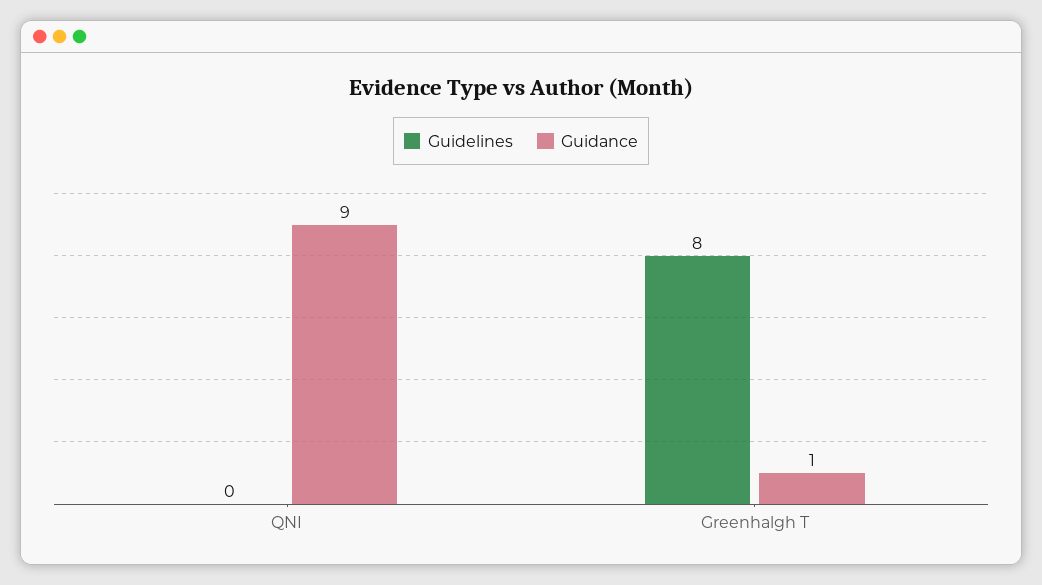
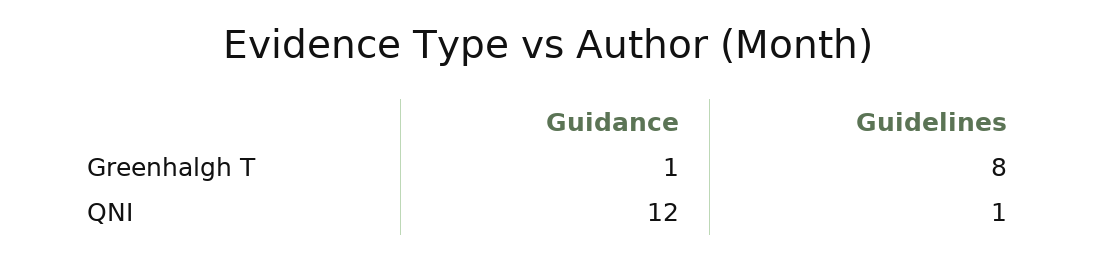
Guidelines, QNI: 0 -> 1
Guidance, QNI: 9 -> 12

